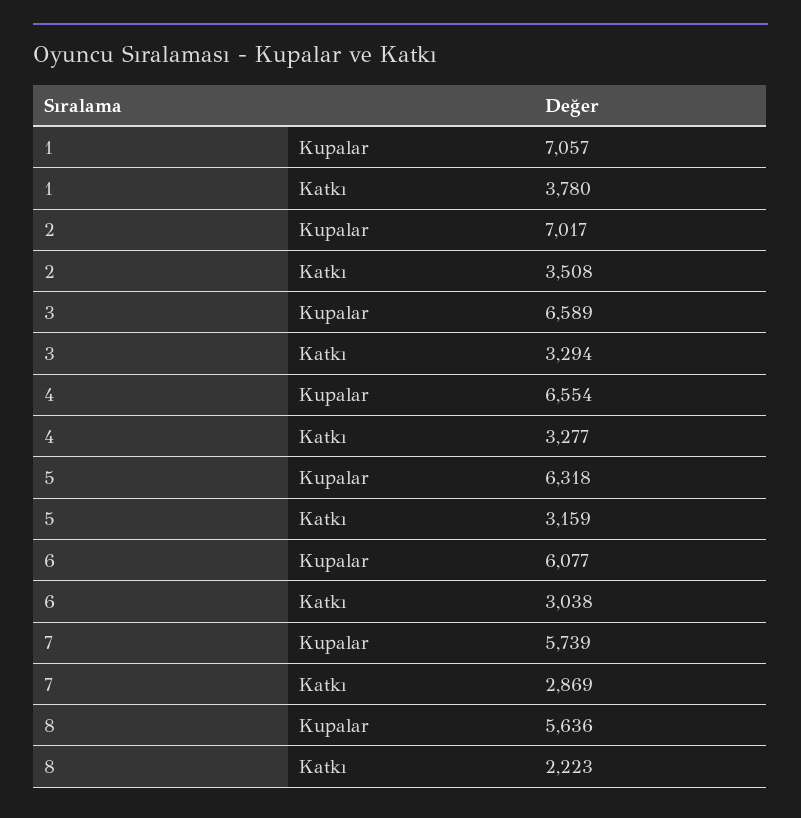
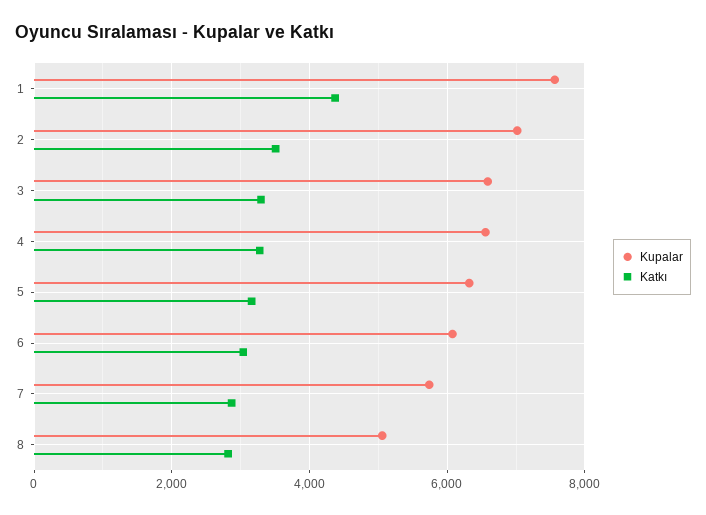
Kupalar, 1: 7057 -> 7600
Katkı, 1: 3780 -> 4400
Kupalar, 8: 5636 -> 5000
Katkı, 8: 2223 -> 2800

